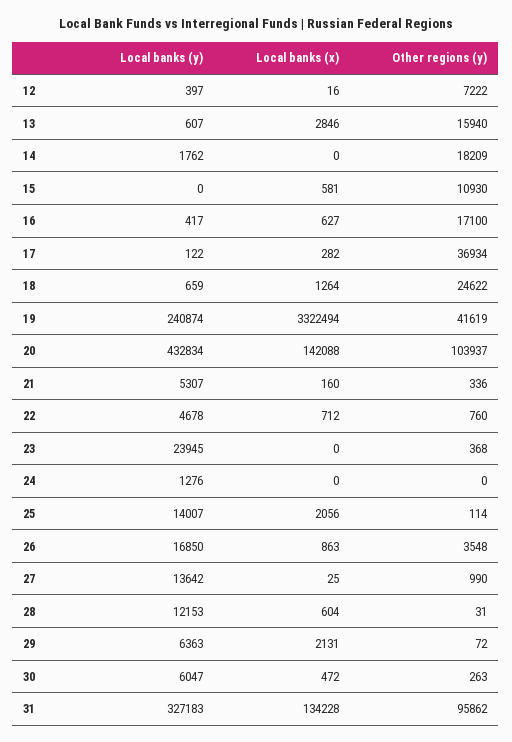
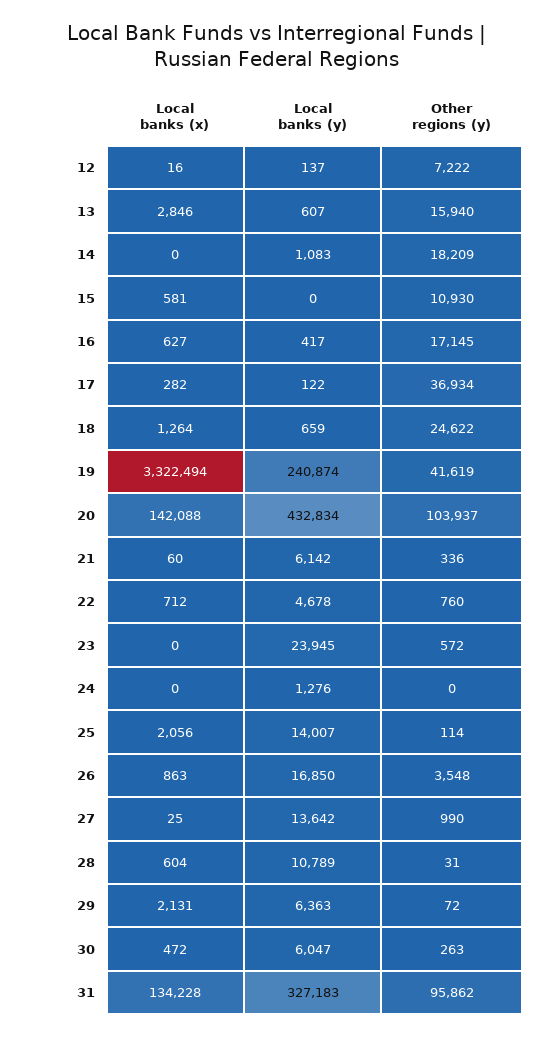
Local banks (y), 12: 397 -> 137
Local banks (y), 14: 1762 -> 1083
Other regions (y), 16: 17100 -> 17145
Local banks (y), 21: 5307 -> 6142
Local banks (x), 21: 160 -> 60
Other regions (y), 23: 368 -> 572
Local banks (y), 28: 12153 -> 10789

